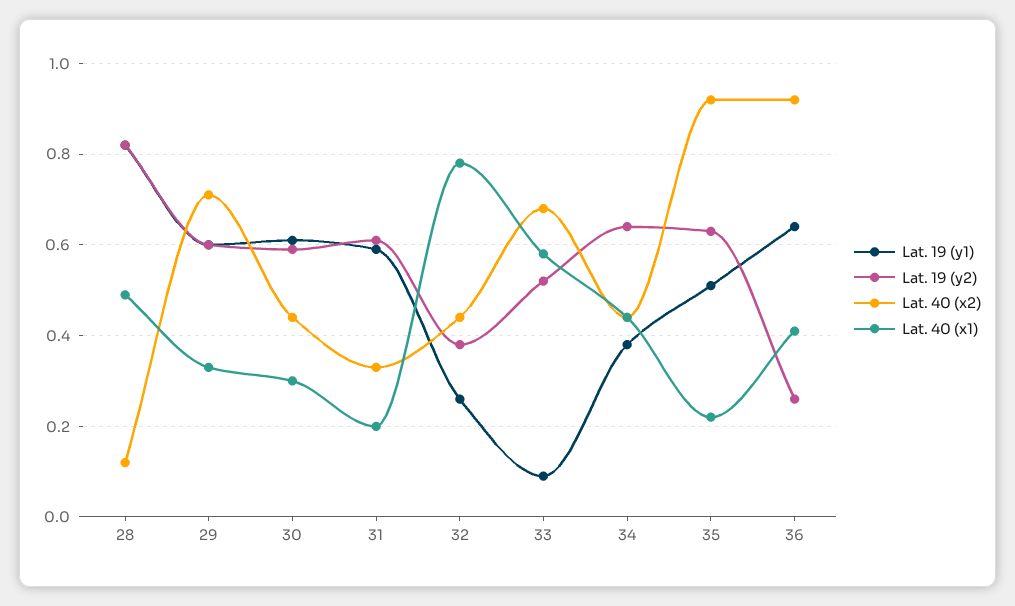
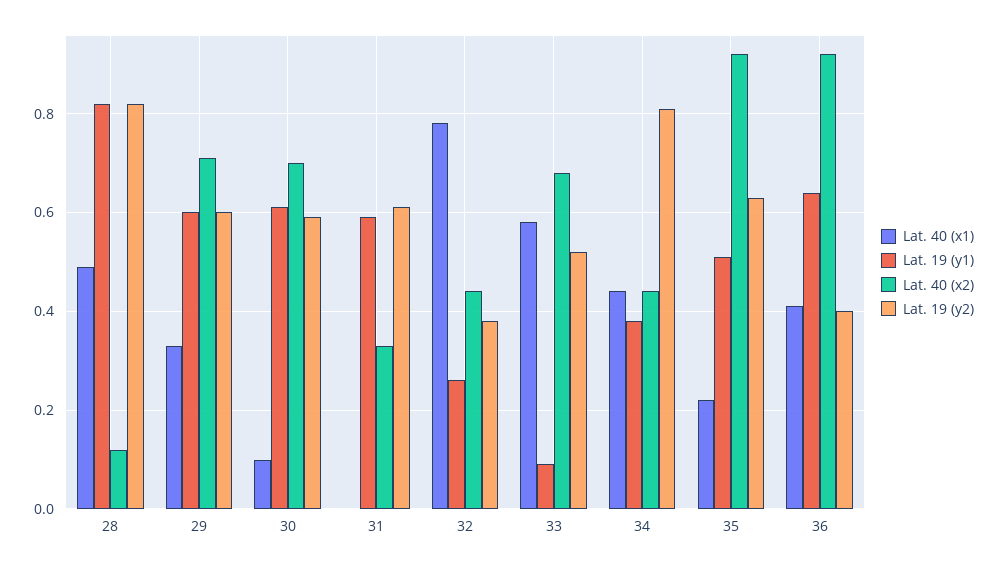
Lat. 40 (x2), 30: 0.45 -> 0.7
Lat. 40 (x1), 30: 0.3 -> 0.1
Lat. 40 (x1), 31: 0.2 -> 0
Lat. 19 (y2), 34: 0.65 -> 0.8
Lat. 19 (y2), 36: 0.25 -> 0.4

